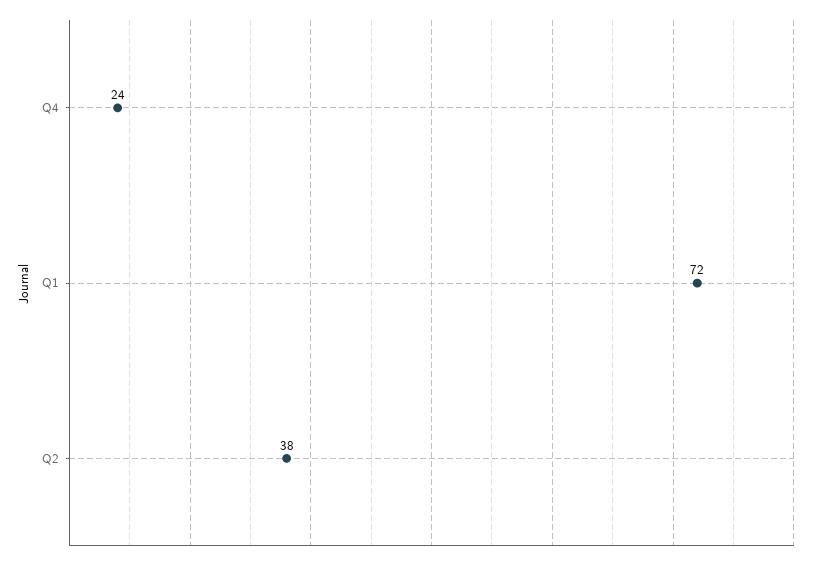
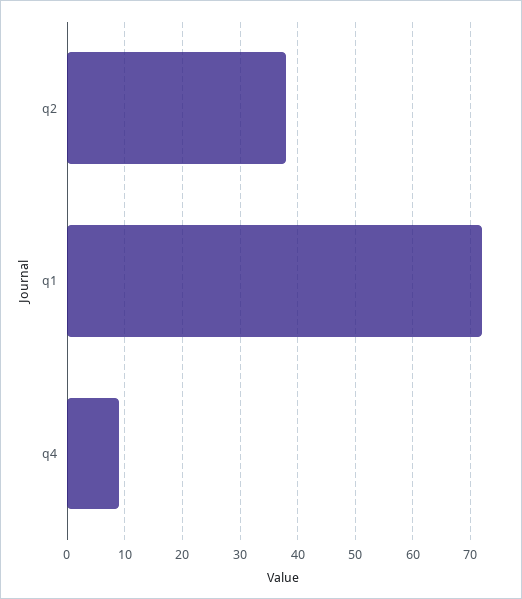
Q4: 24 -> 10

